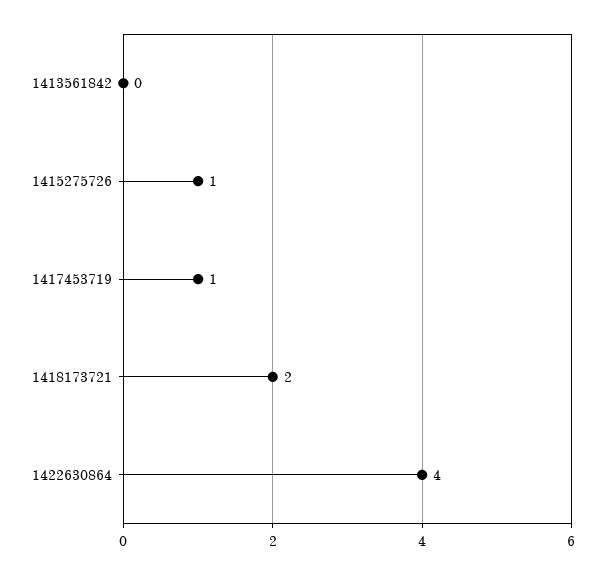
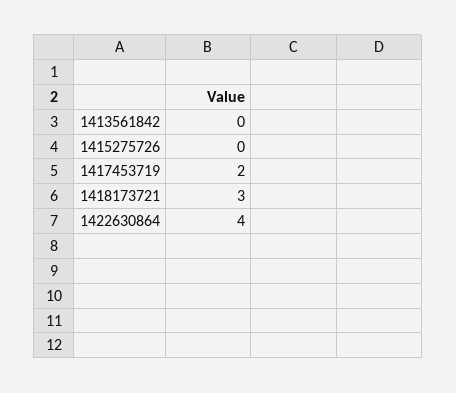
1415275726: 1 -> 0
1417453719: 1 -> 2
1418173721: 2 -> 3

